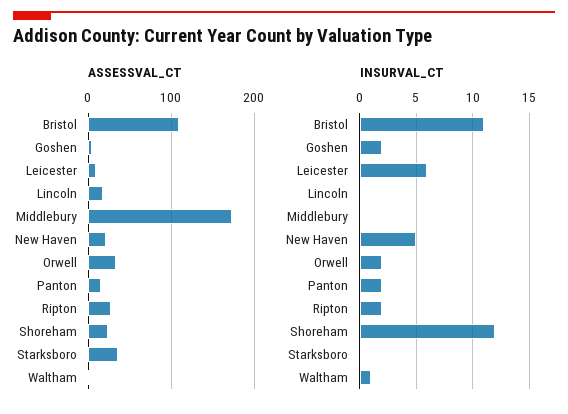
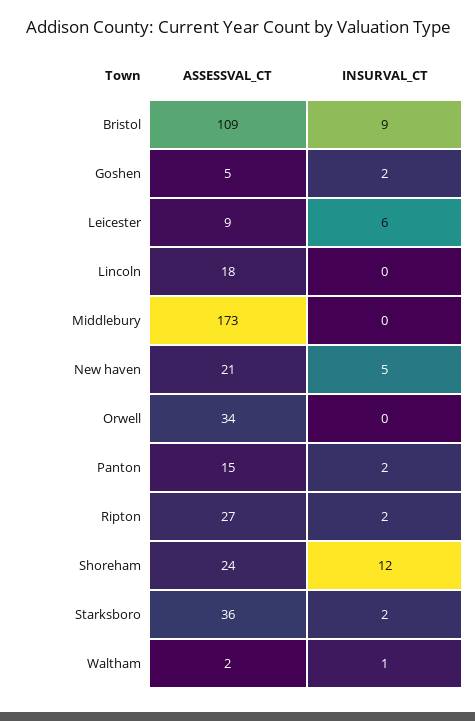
INSURVAL_CT, Bristol: 11 -> 9
INSURVAL_CT, Orwell: 2 -> 0
INSURVAL_CT, Starksboro: 0 -> 2

